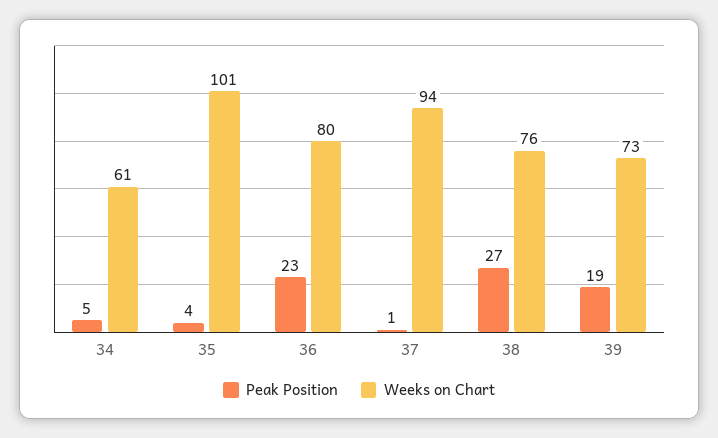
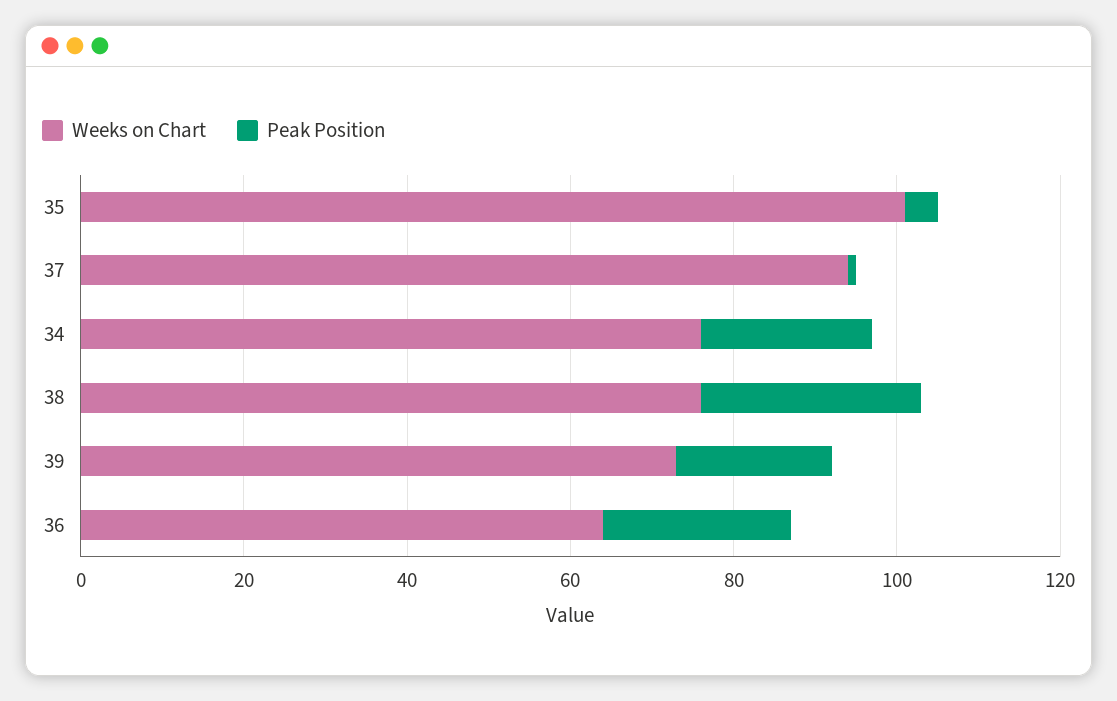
Peak Position, 34: 5 -> 20
Weeks on Chart, 34: 61 -> 75
Weeks on Chart, 36: 80 -> 65

